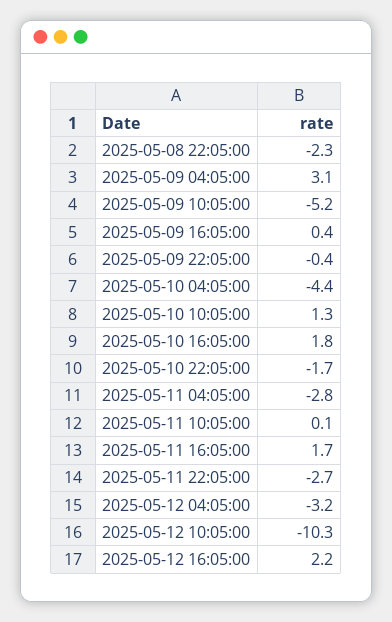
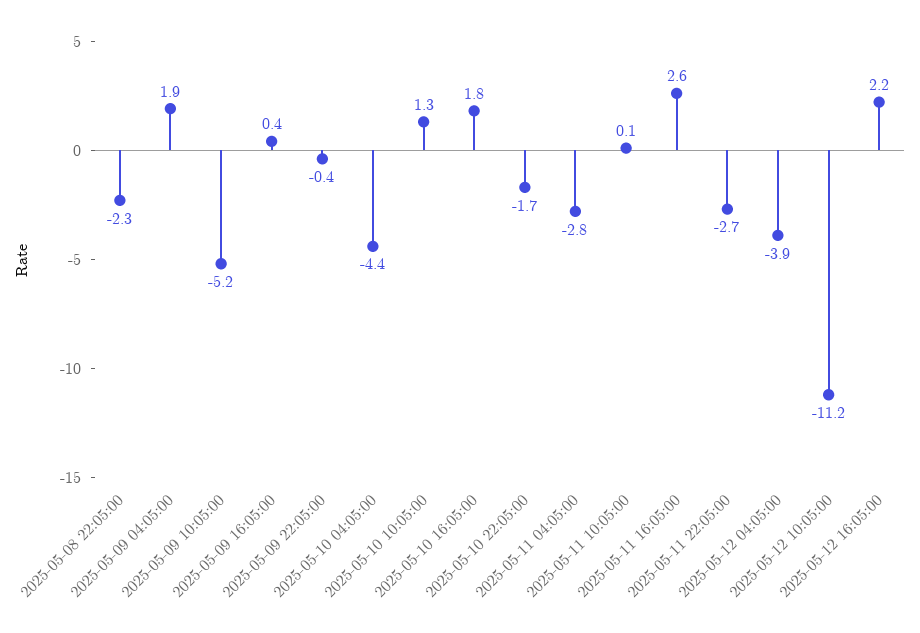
2025-05-09 04:05:00: 3.1 -> 1.9
2025-05-11 16:05:00: 1.7 -> 2.6
2025-05-12 04:05:00: -3.2 -> -3.9
2025-05-12 10:05:00: -10.3 -> -11.2

